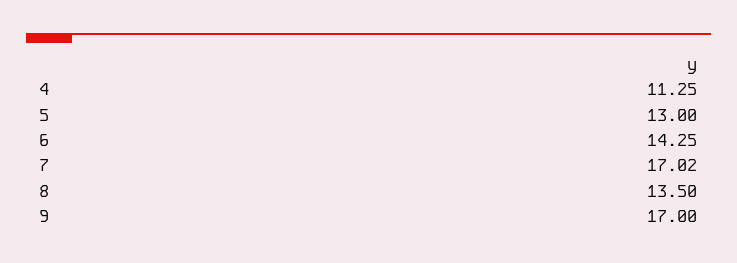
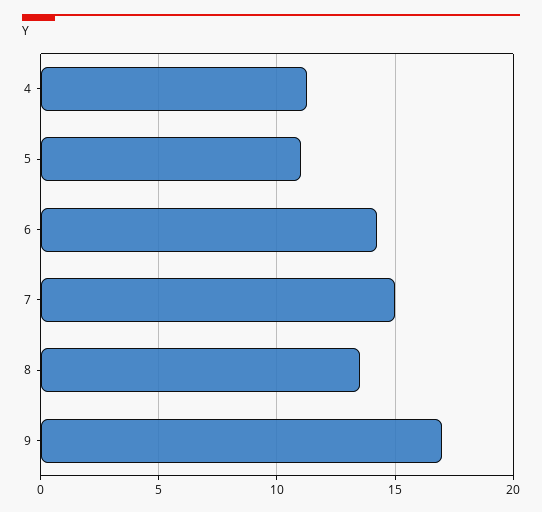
5: 13 -> 11
7: 17.02 -> 15

